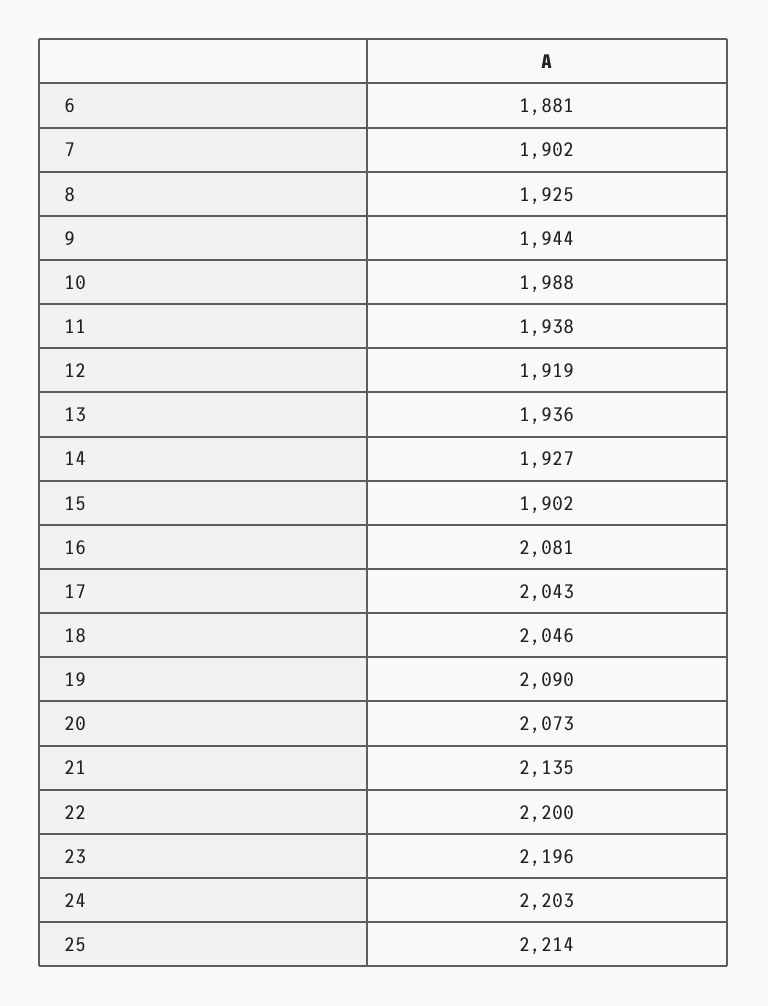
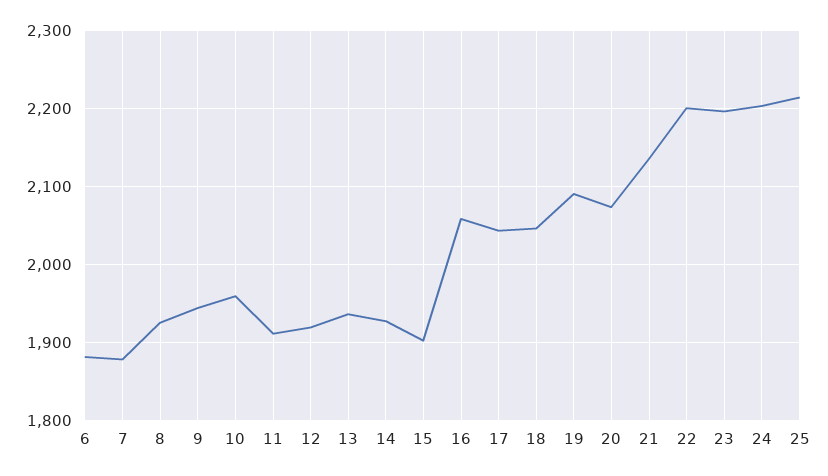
7: 1902 -> 1880
10: 1988 -> 1960
11: 1938 -> 1910
16: 2081 -> 2060

